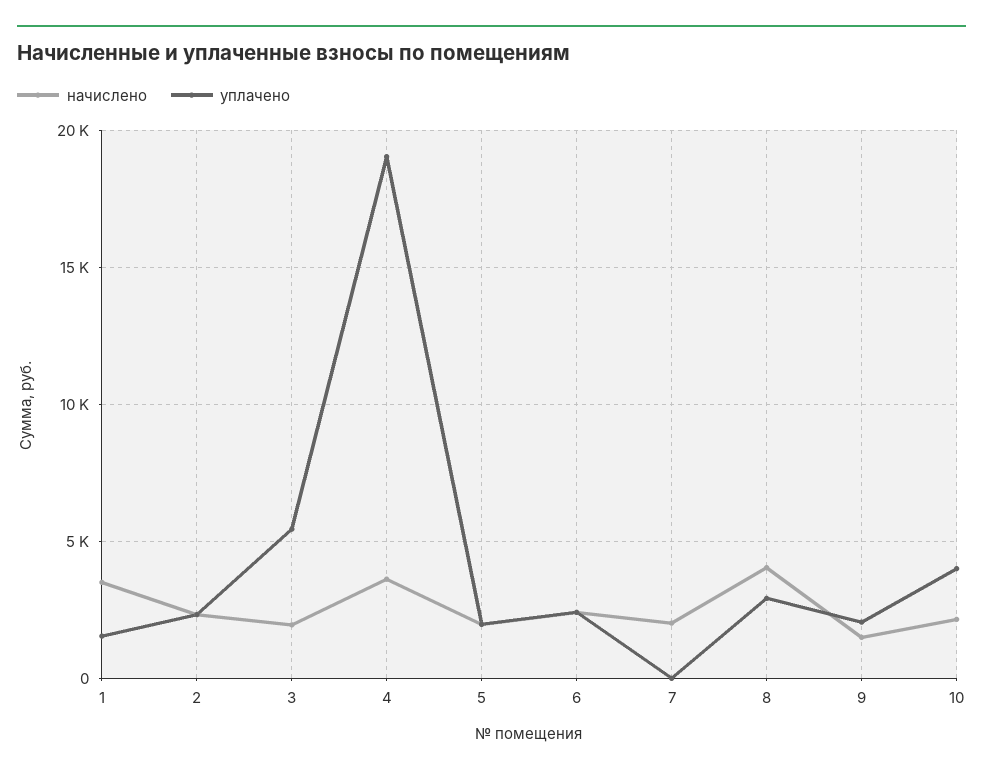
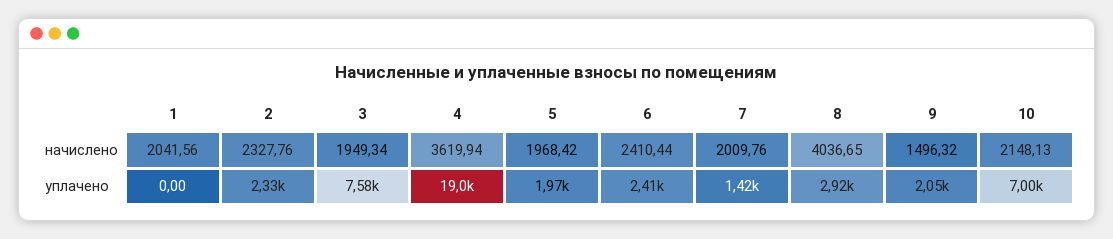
начислено, 1: 3500 -> 2041.56
уплачено, 1: 1500 -> 0
уплачено, 3: 5500 -> 7580
уплачено, 7: 0 -> 1420
уплачено, 10: 4000 -> 7000

